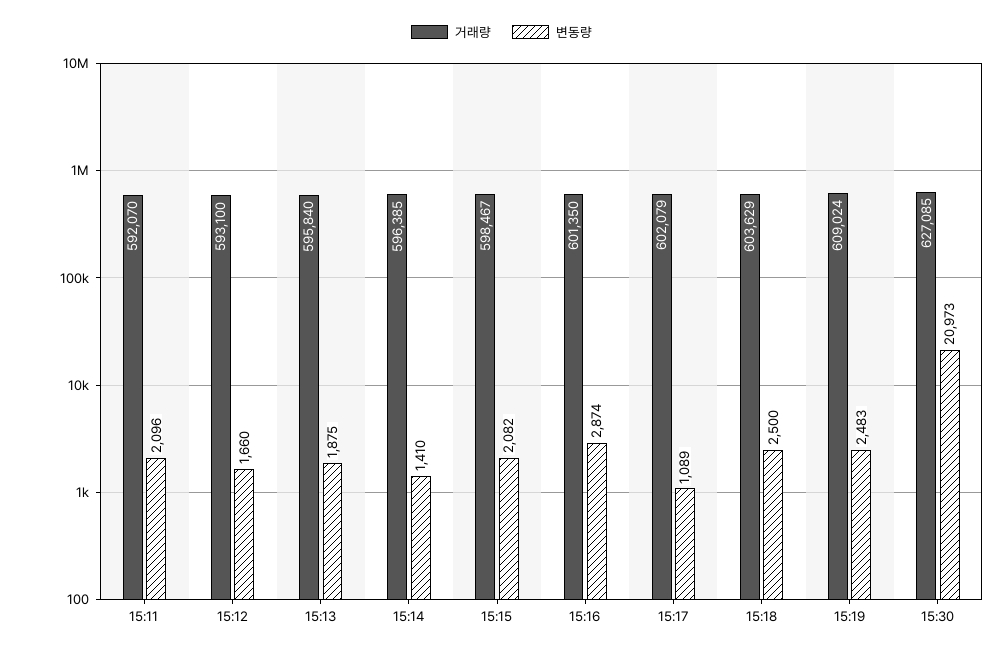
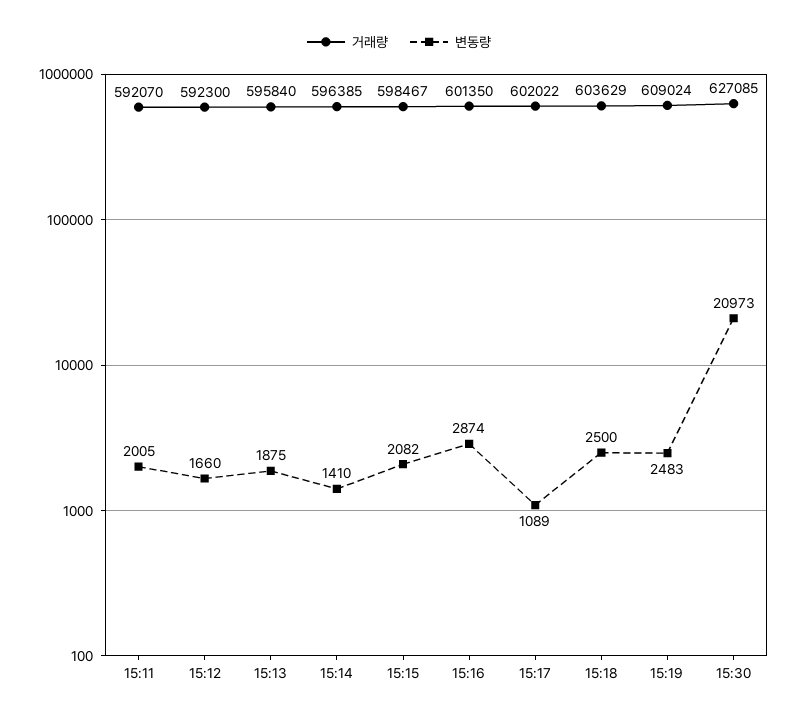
변동량, 15:11: 2096 -> 2005
거래량, 15:12: 593100 -> 592300
거래량, 15:17: 602079 -> 602022

